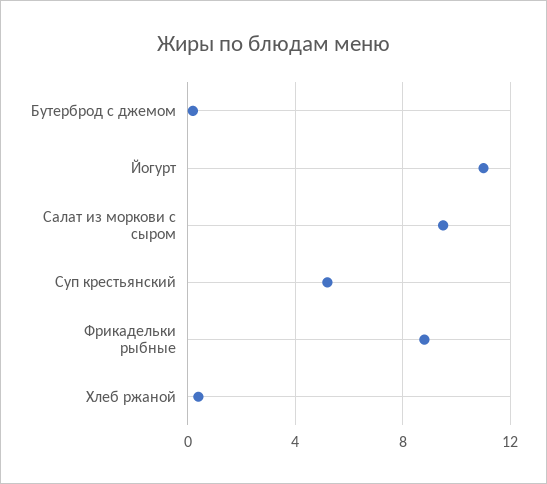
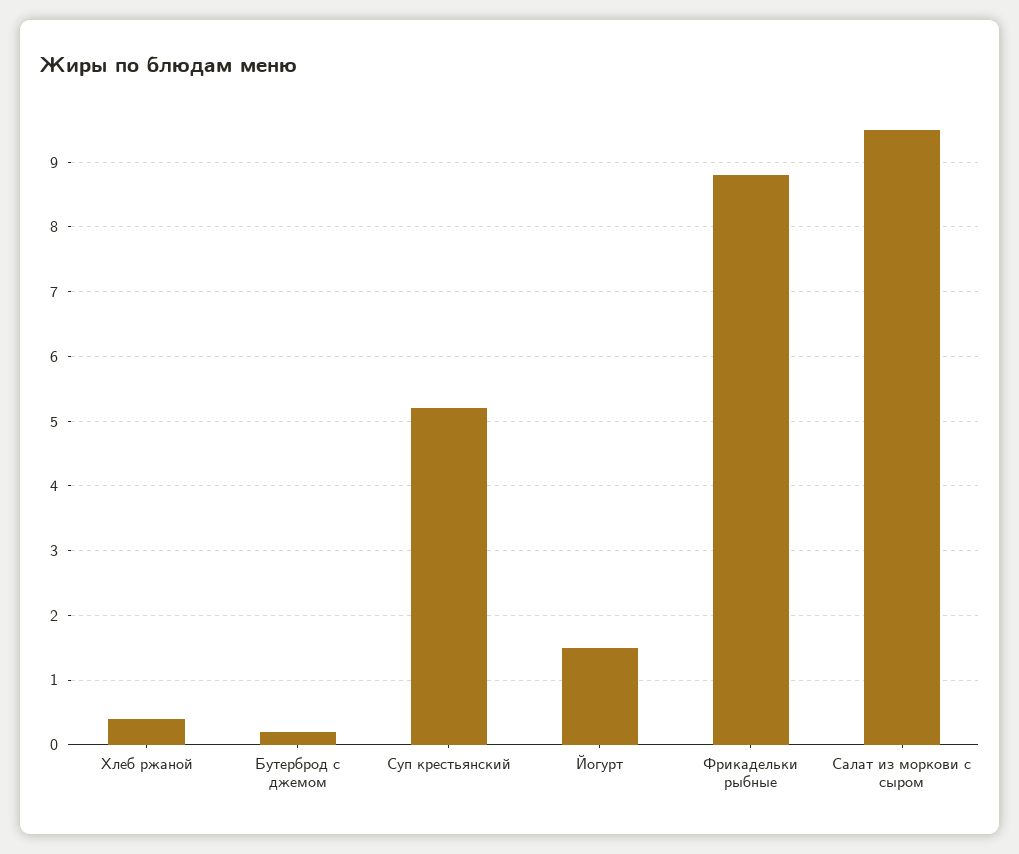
Йогурт: 11 -> 1.5

